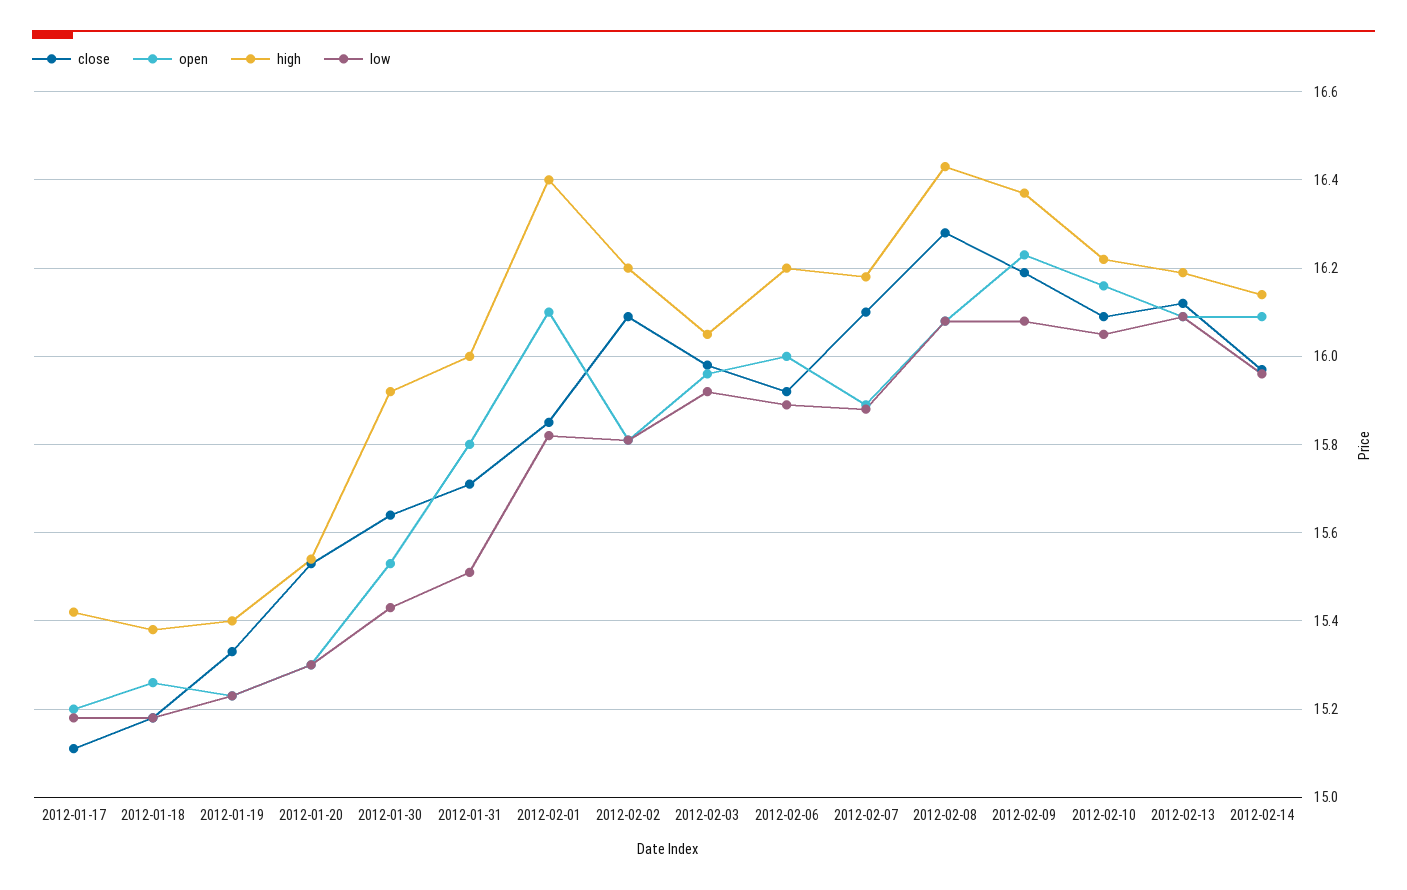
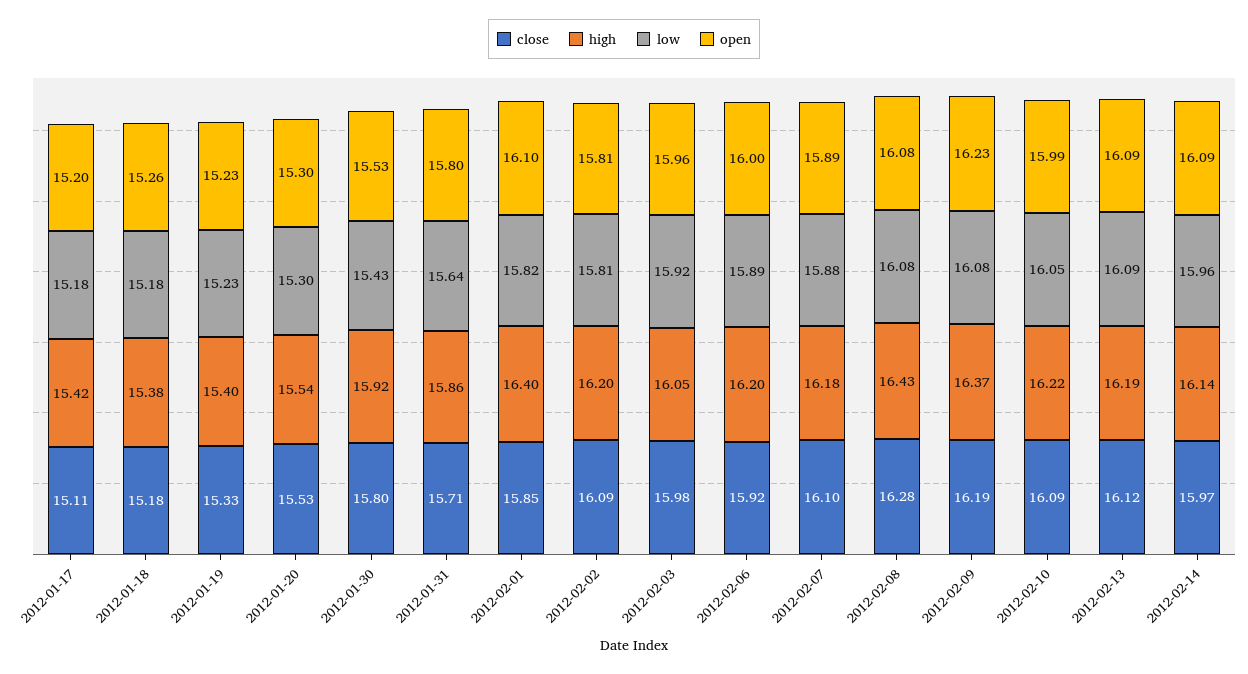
close, 2012-01-30: 15.65 -> 15.8
high, 2012-01-31: 16 -> 15.86
low, 2012-01-31: 15.5 -> 15.64
open, 2012-02-10: 16.15 -> 15.99

